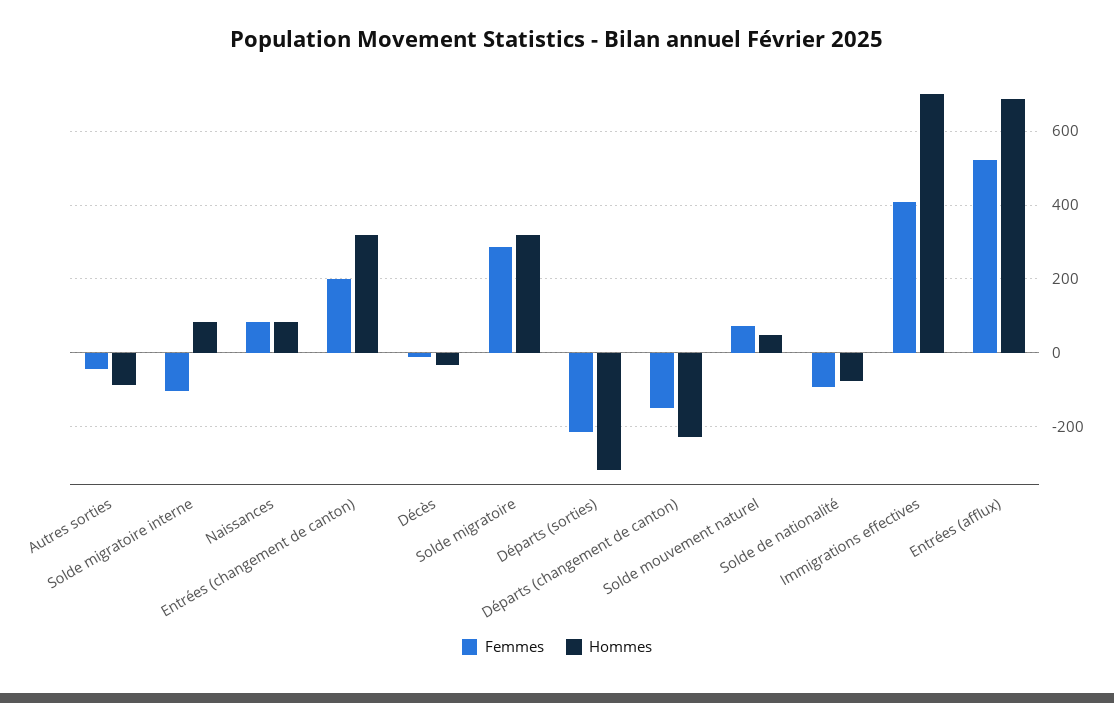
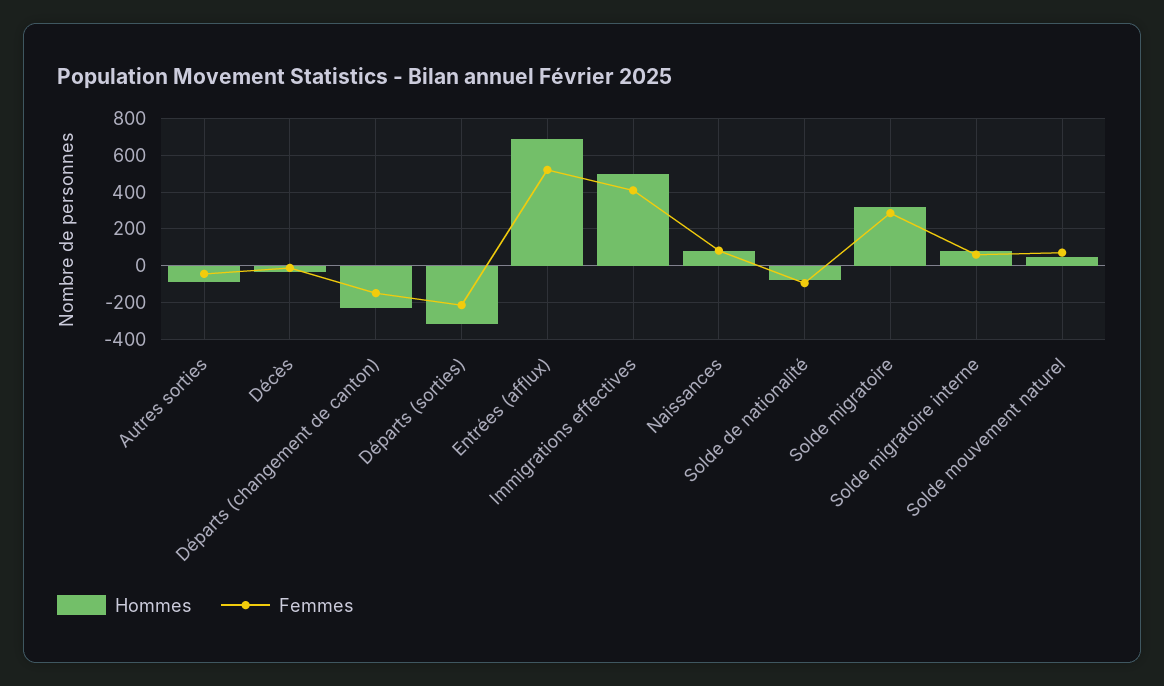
Femmes, Solde migratoire interne: -100 -> 50
Femmes, Entrées (changement de canton): 200 -> none
Hommes, Entrées (changement de canton): 320 -> none
Hommes, Immigrations effectives: 700 -> 500

